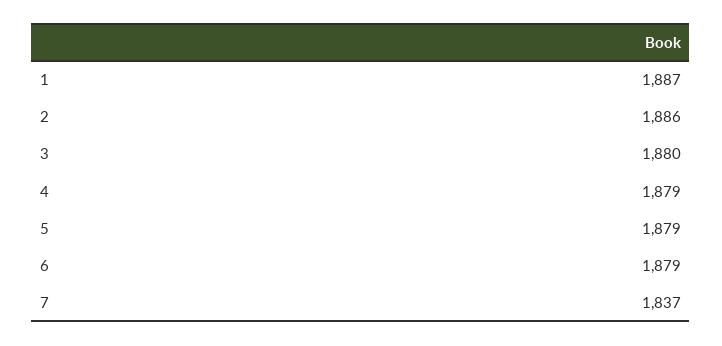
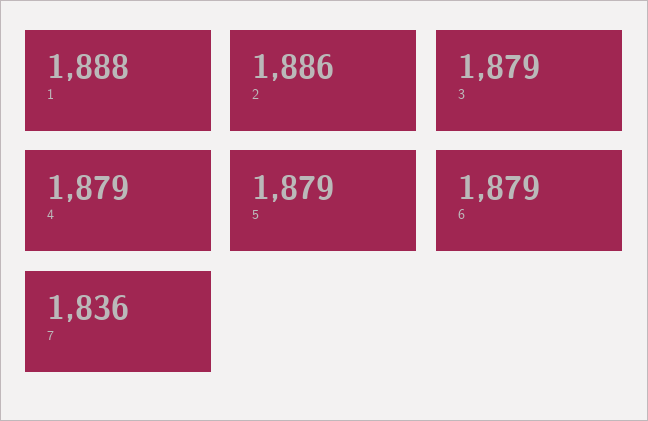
1: 1887 -> 1888
3: 1880 -> 1879
7: 1837 -> 1836

